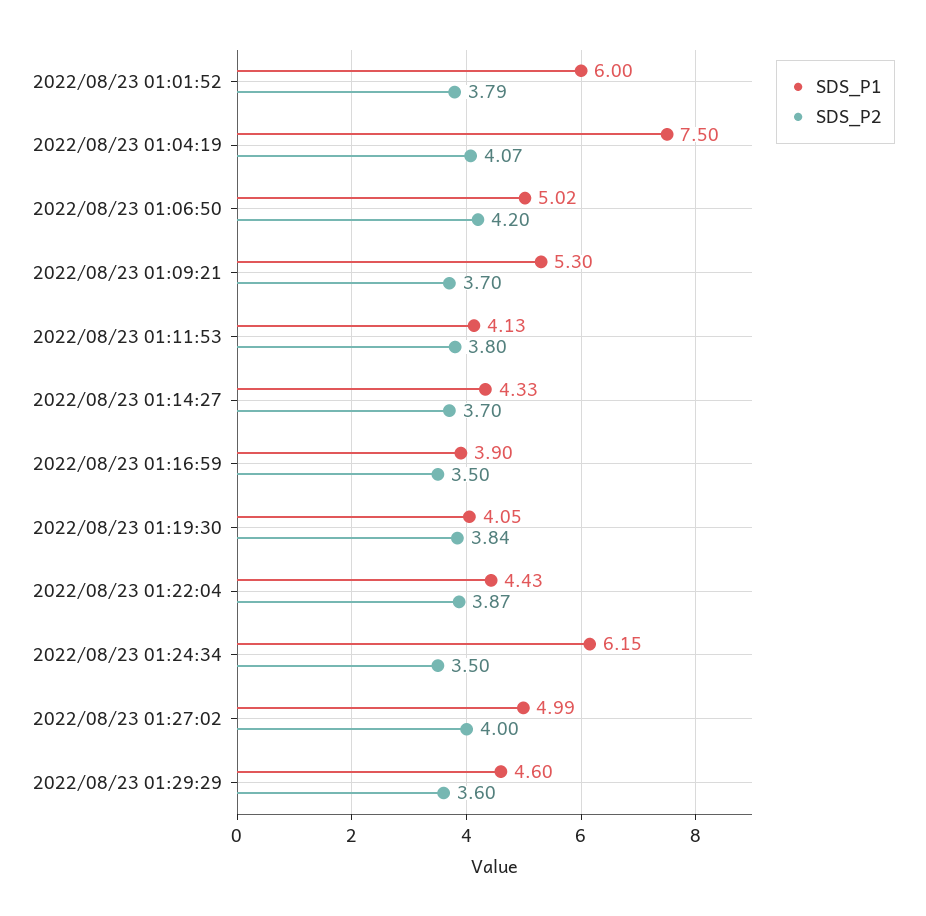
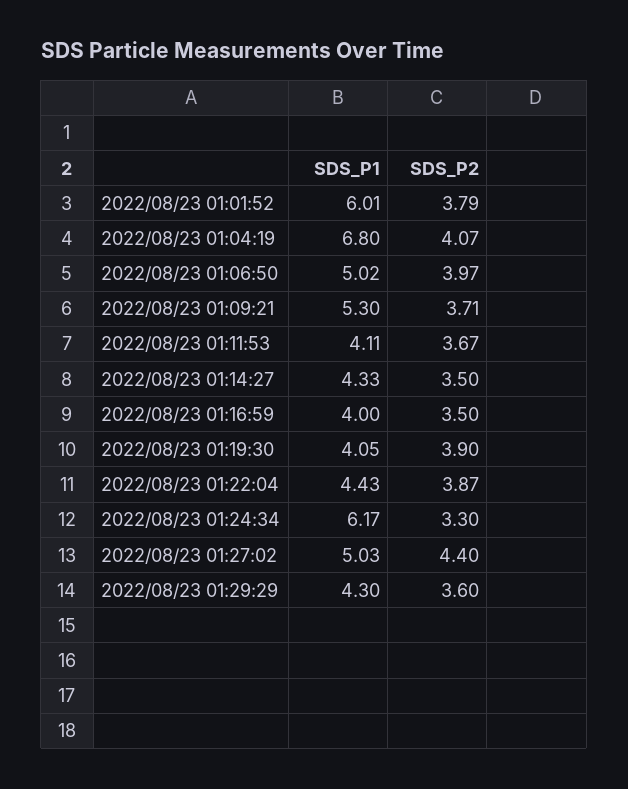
SDS_P1, 2022/08/23 01:01:52: 6 -> 6.01
SDS_P1, 2022/08/23 01:04:19: 7.5 -> 6.8
SDS_P2, 2022/08/23 01:06:50: 4.2 -> 3.97
SDS_P2, 2022/08/23 01:09:21: 3.7 -> 3.71
SDS_P1, 2022/08/23 01:11:53: 4.13 -> 4.11
SDS_P2, 2022/08/23 01:11:53: 3.8 -> 3.67
SDS_P2, 2022/08/23 01:14:27: 3.7 -> 3.5
SDS_P1, 2022/08/23 01:16:59: 3.9 -> 4
SDS_P2, 2022/08/23 01:19:30: 3.84 -> 3.9
SDS_P1, 2022/08/23 01:24:34: 6.15 -> 6.17
SDS_P2, 2022/08/23 01:24:34: 3.5 -> 3.3
SDS_P1, 2022/08/23 01:27:02: 4.99 -> 5.03
SDS_P2, 2022/08/23 01:27:02: 4 -> 4.4
SDS_P1, 2022/08/23 01:29:29: 4.6 -> 4.3

